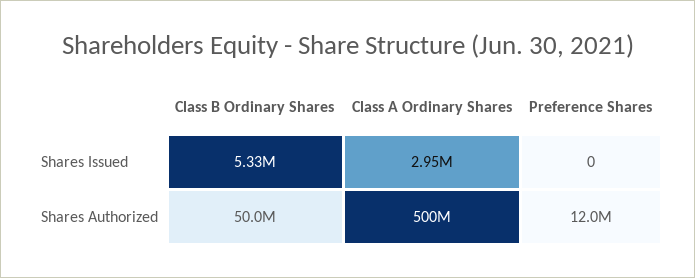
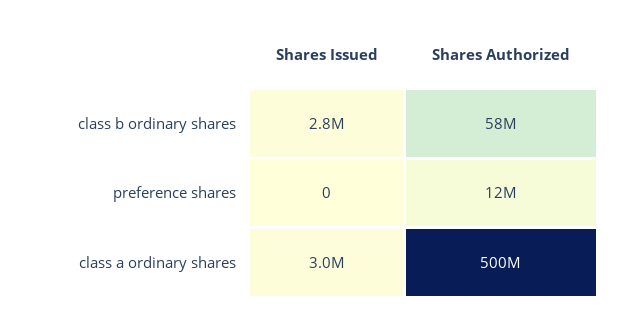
Class B Ordinary Shares, Shares Issued: 5330000 -> 2800000
Class B Ordinary Shares, Shares Authorized: 50000000 -> 58000000

